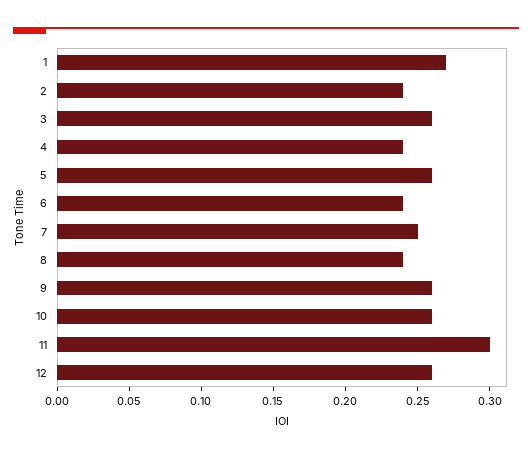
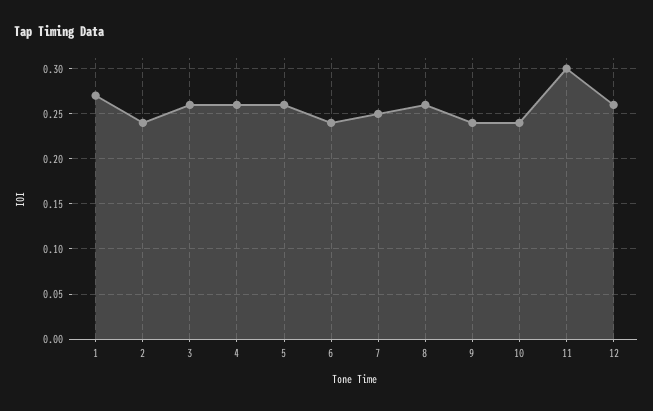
4: 0.24 -> 0.26
8: 0.24 -> 0.26
9: 0.26 -> 0.24
10: 0.26 -> 0.24

